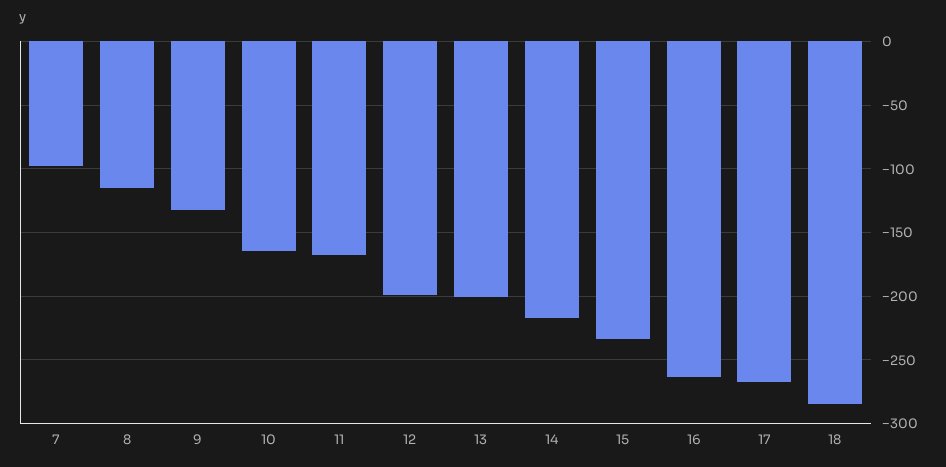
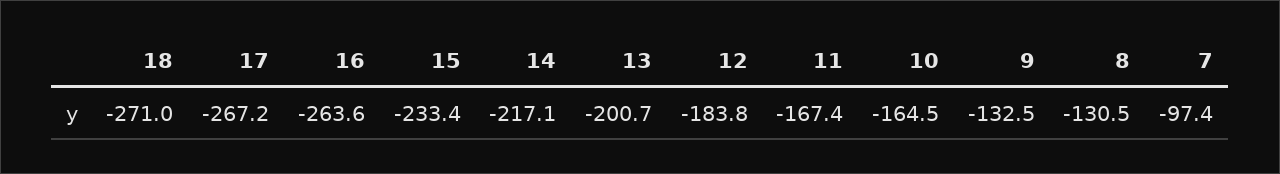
8: -115 -> -130.5
12: -200 -> -183.8
18: -285 -> -271

